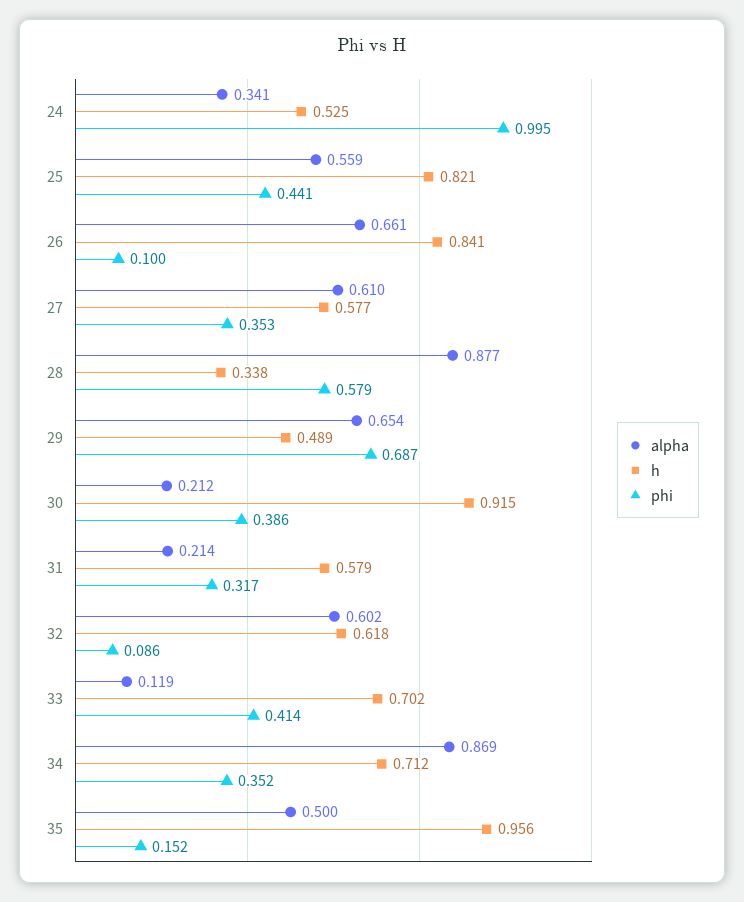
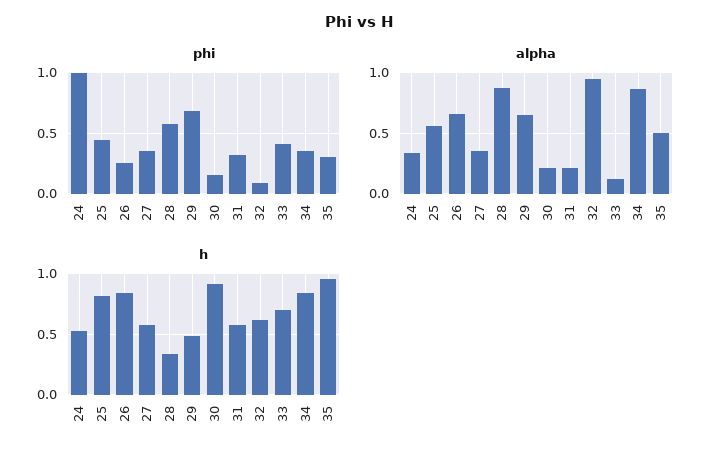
phi, 26: 0.1 -> 0.25
alpha, 27: 0.61 -> 0.35
phi, 30: 0.386 -> 0.15
alpha, 32: 0.602 -> 0.95
h, 34: 0.712 -> 0.85
phi, 35: 0.152 -> 0.3

